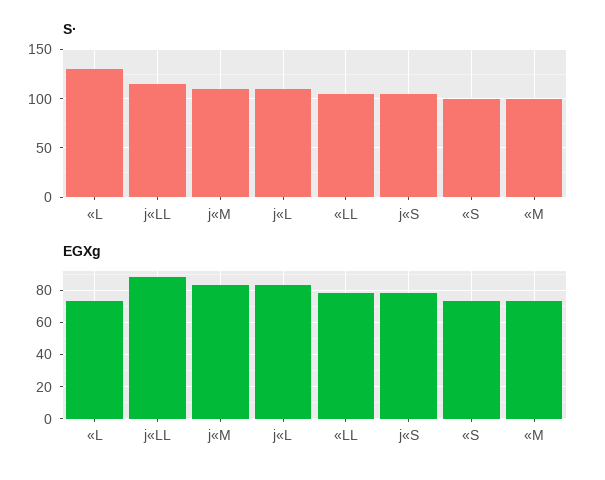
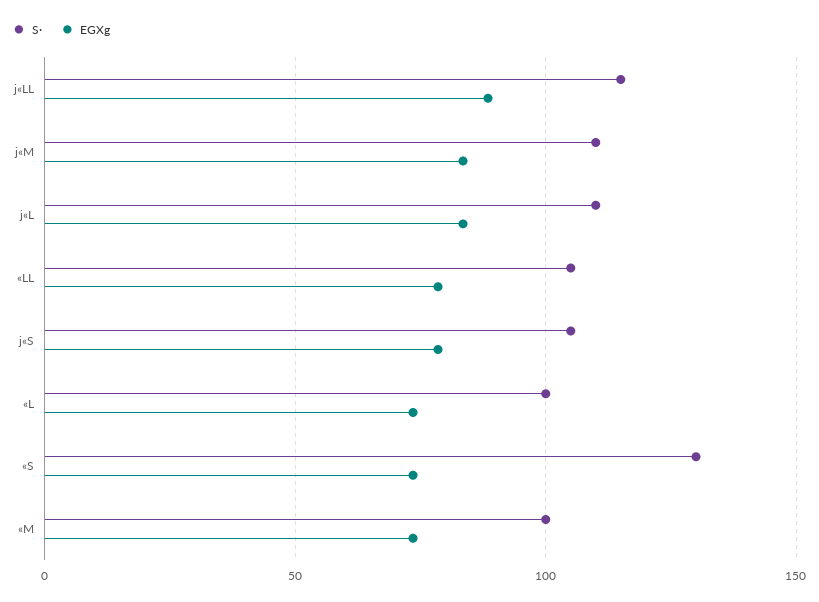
S·, «L: 130 -> 100
S·, «S: 100 -> 130

